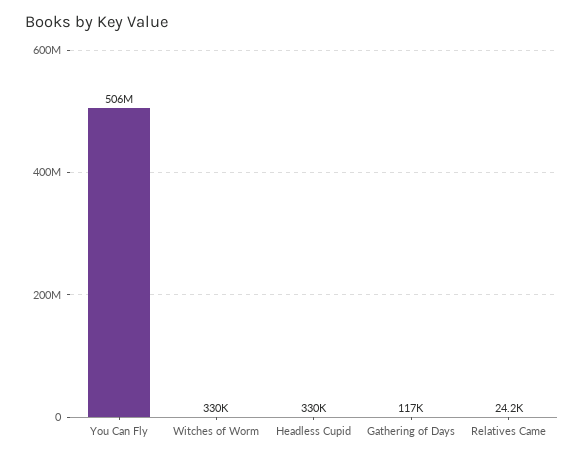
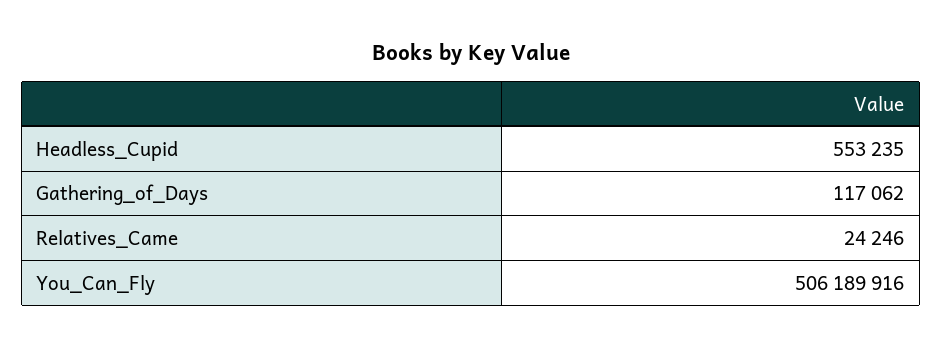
Witches of Worm: 330000 -> none
Headless Cupid: 330000 -> 553235

